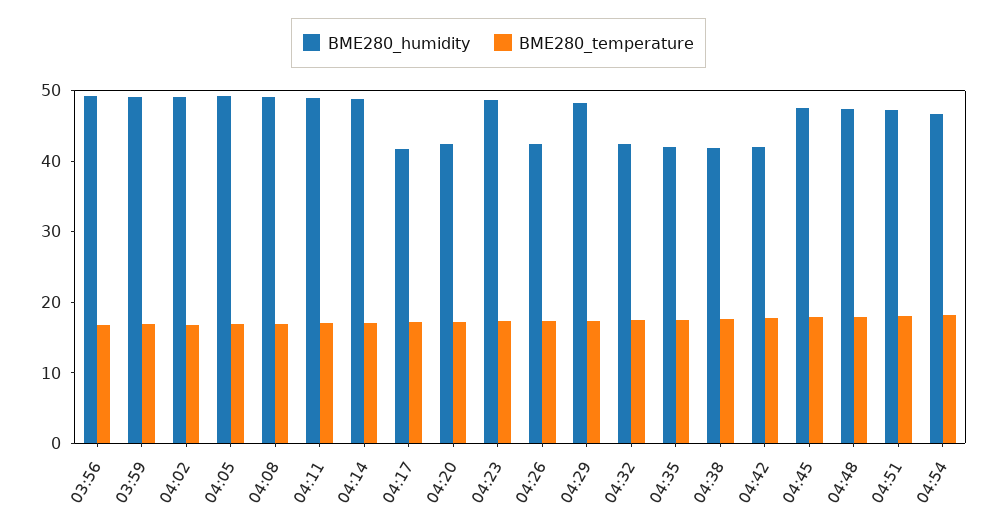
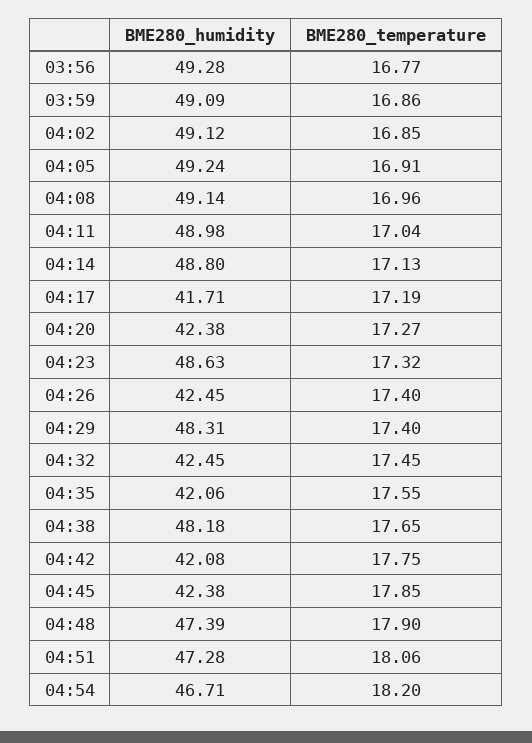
BME280_humidity, 04:38: 42 -> 48.18
BME280_humidity, 04:45: 48 -> 42.38

